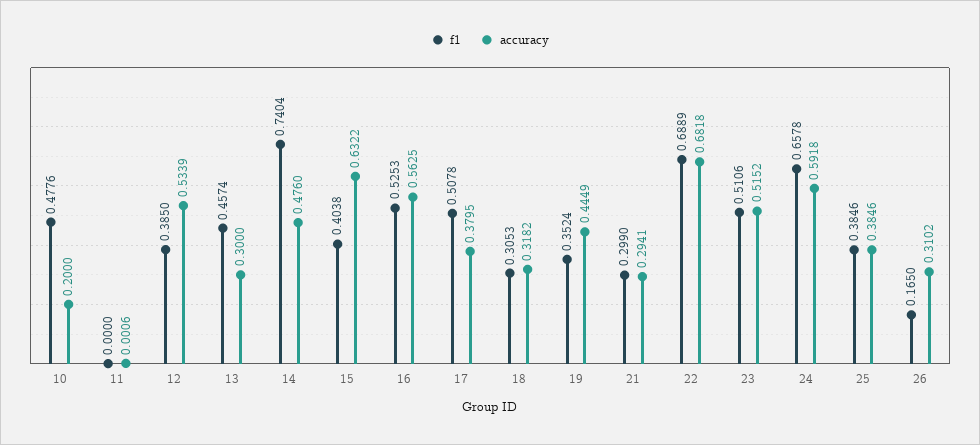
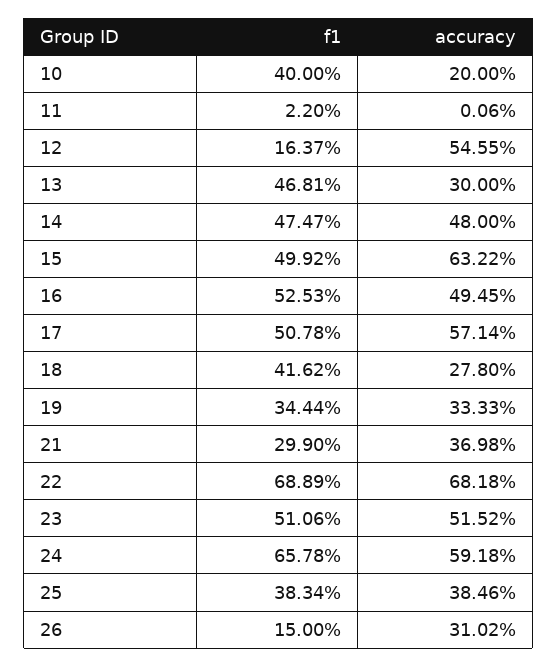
f1, 10: 0.4776 -> 0.4
f1, 11: 0 -> 0.022
f1, 12: 0.385 -> 0.1637
accuracy, 12: 0.5339 -> 0.5455
f1, 13: 0.4574 -> 0.4681
f1, 14: 0.7404 -> 0.4747
accuracy, 14: 0.476 -> 0.48
f1, 15: 0.4038 -> 0.4992
accuracy, 16: 0.5625 -> 0.4945
accuracy, 17: 0.3795 -> 0.5714
f1, 18: 0.3053 -> 0.4162
accuracy, 18: 0.3182 -> 0.278
f1, 19: 0.3524 -> 0.3444
accuracy, 19: 0.4449 -> 0.3333
accuracy, 21: 0.2941 -> 0.3698
f1, 25: 0.3846 -> 0.3834
f1, 26: 0.165 -> 0.15

